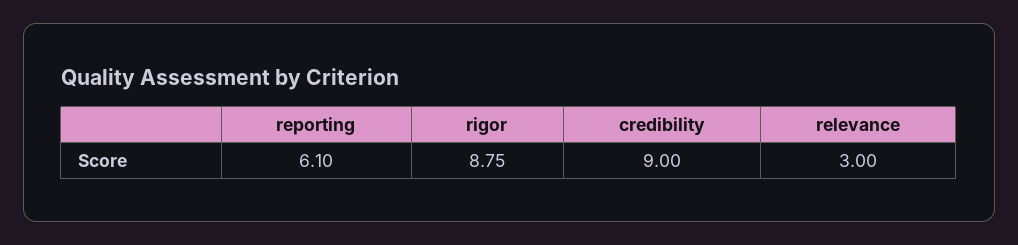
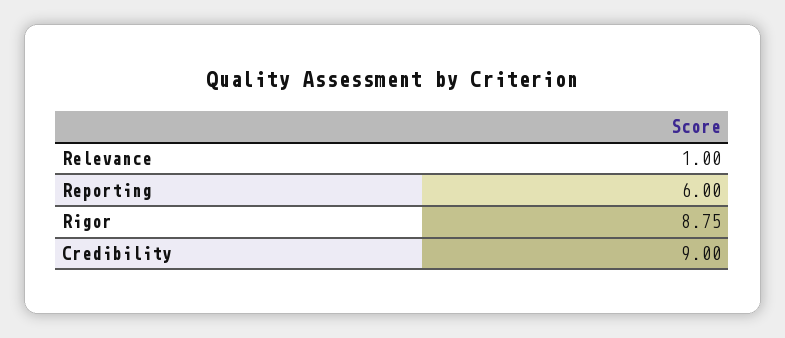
reporting: 6.1 -> 6
relevance: 3 -> 1

